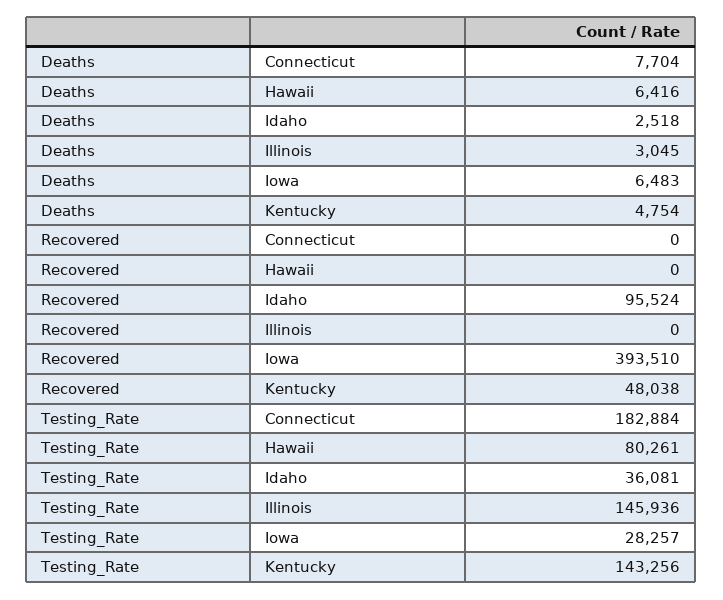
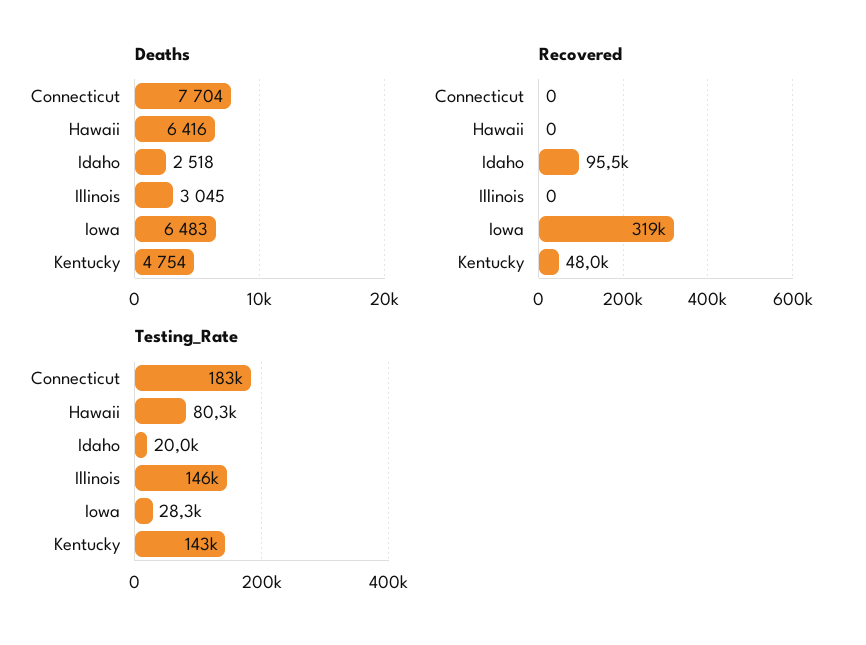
Recovered, Iowa: 393510 -> 319000
Testing_Rate, Idaho: 36081 -> 20000

